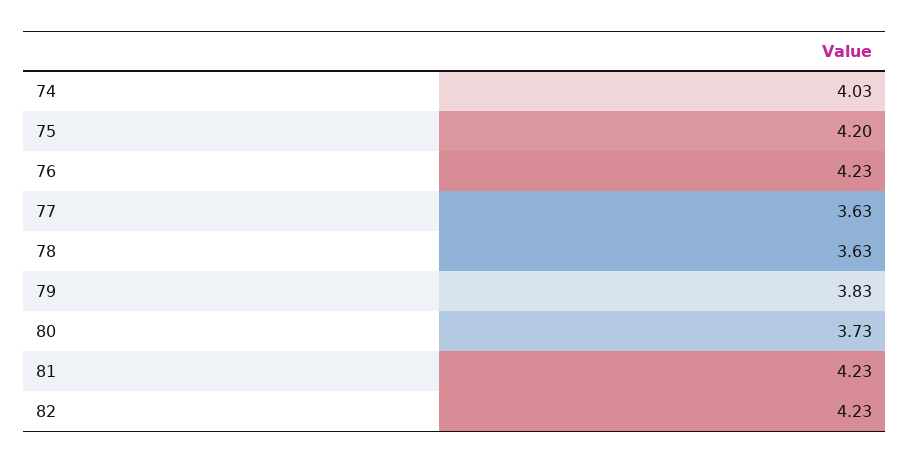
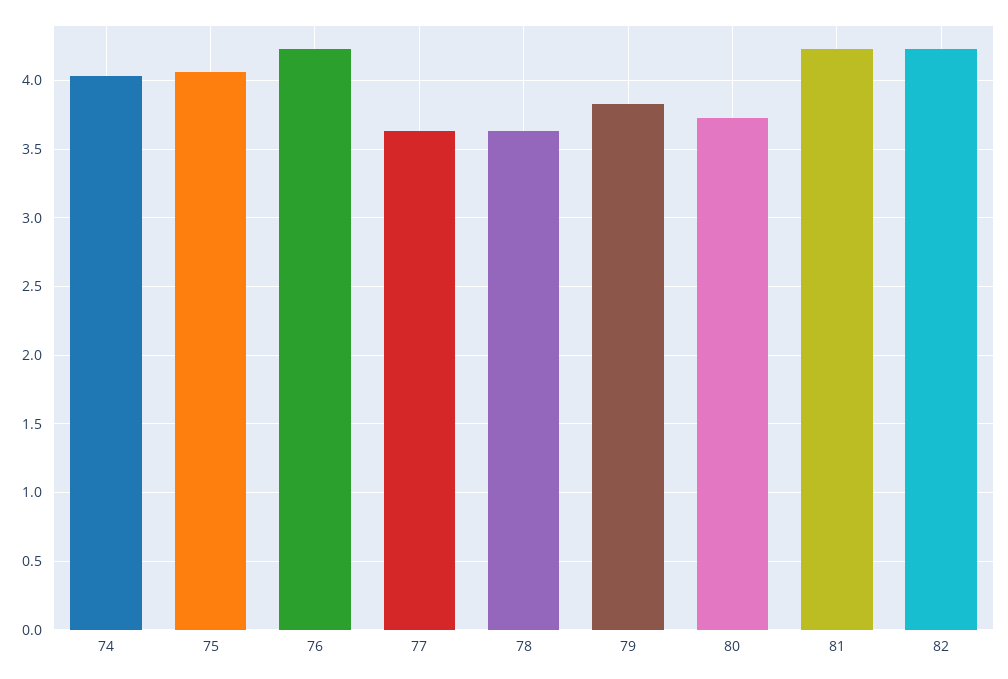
75: 4.2 -> 4.05

